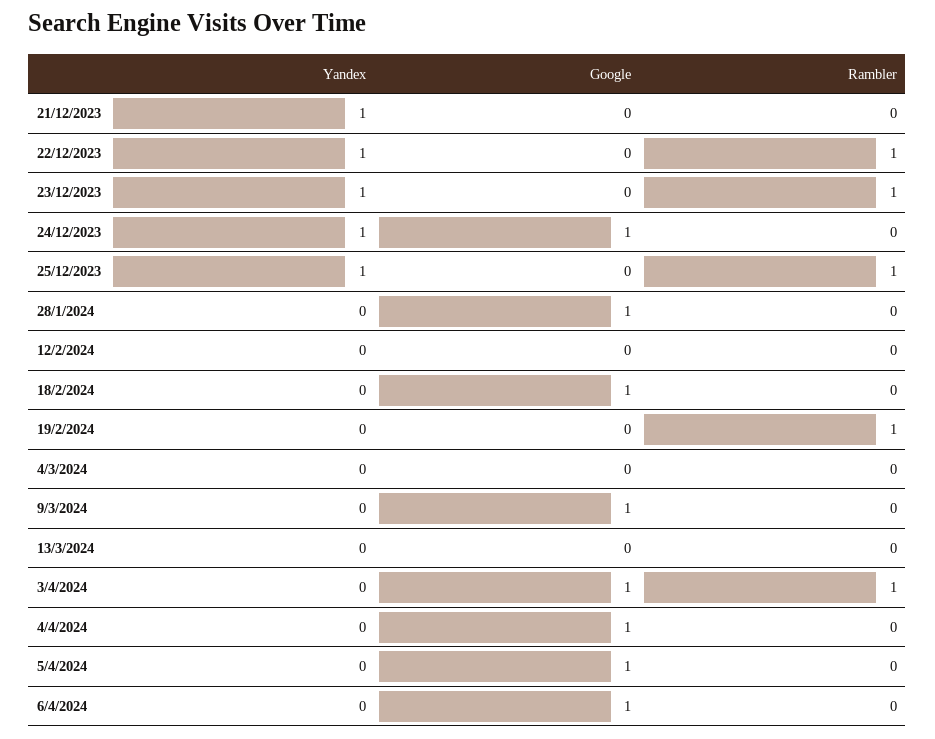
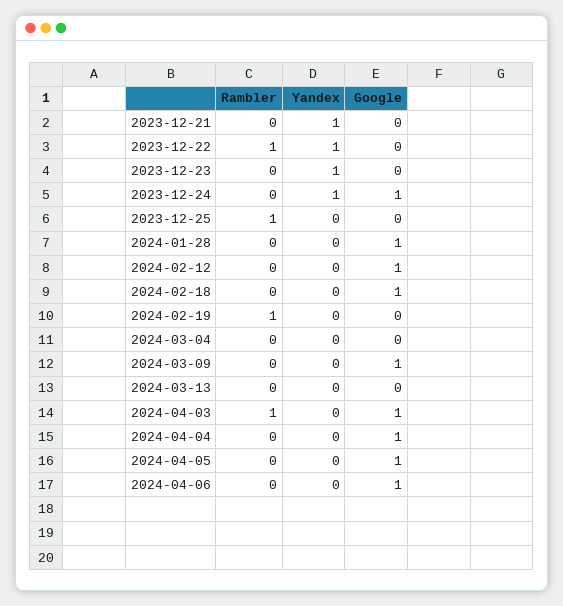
Rambler, 23/12/2023: 1 -> 0
Yandex, 25/12/2023: 1 -> 0
Google, 12/2/2024: 0 -> 1

